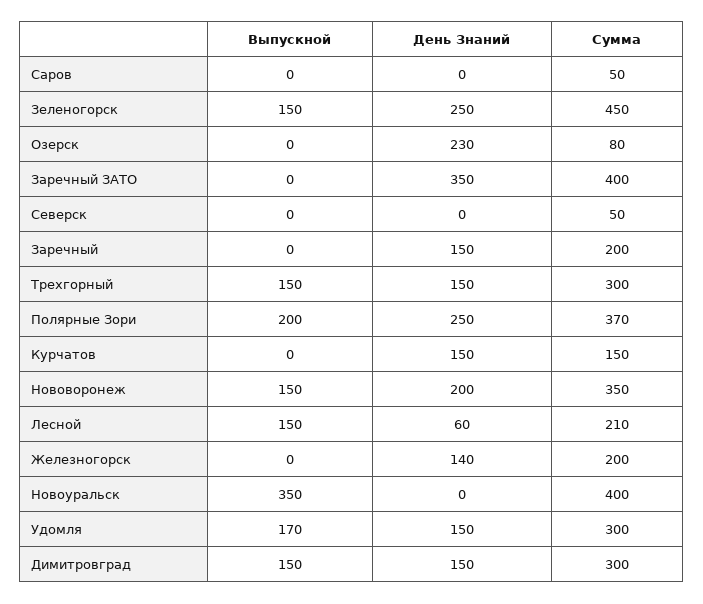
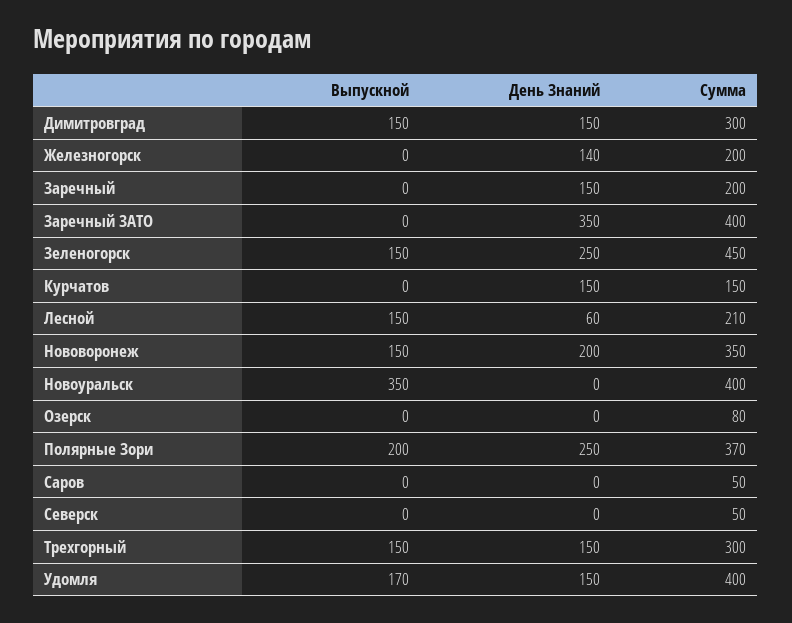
День Знаний, Озерск: 230 -> 0
Сумма, Удомля: 300 -> 400

